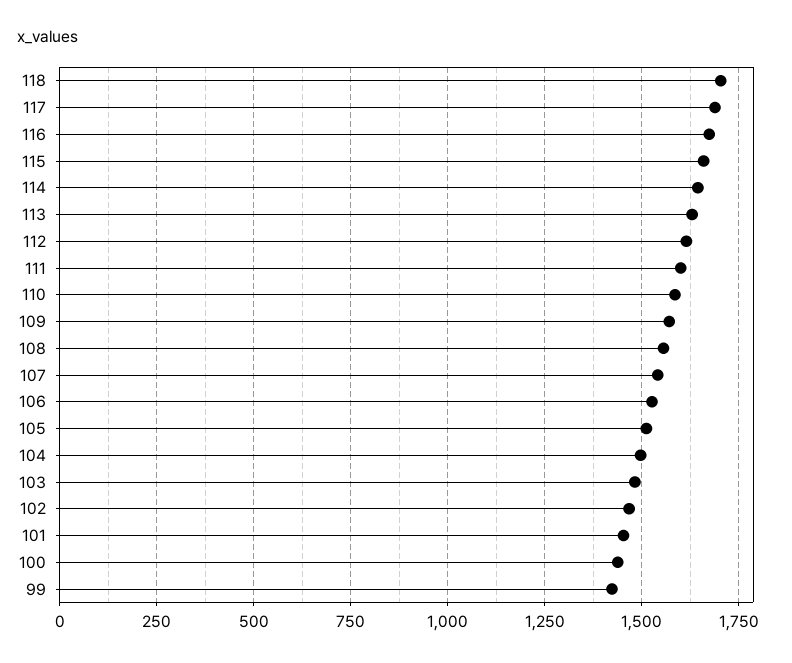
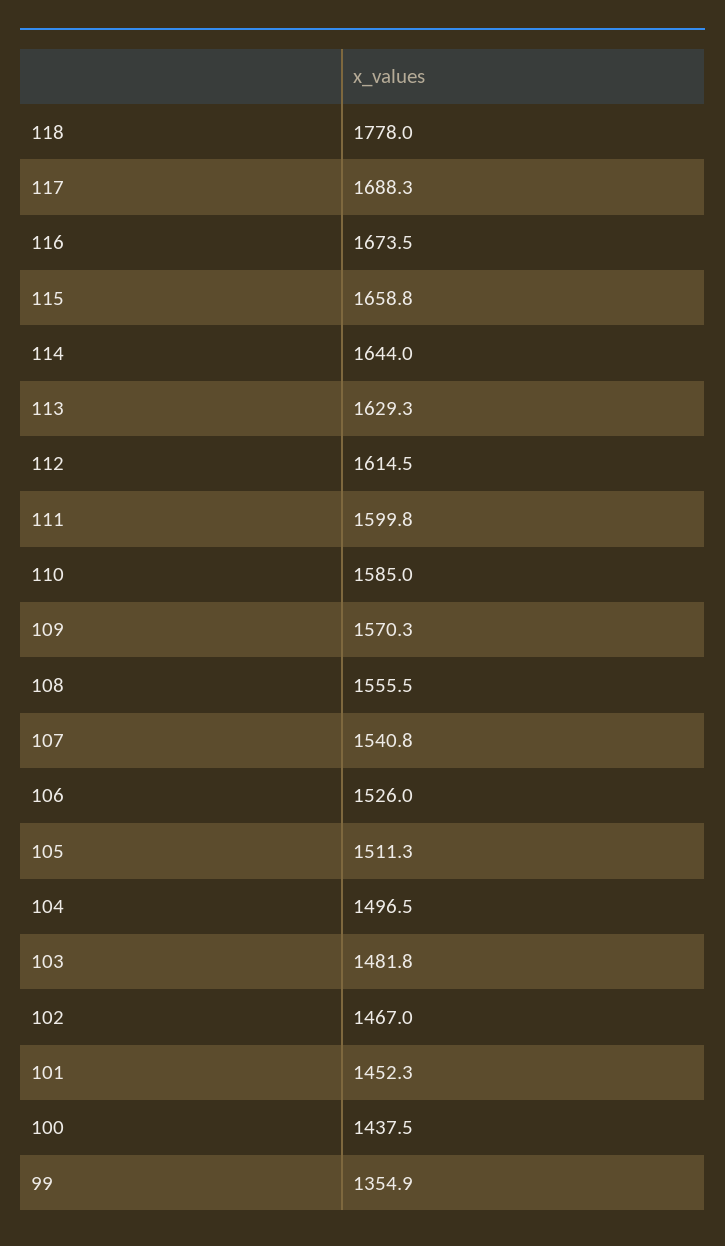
118: 1700 -> 1778
99: 1425 -> 1354.9

